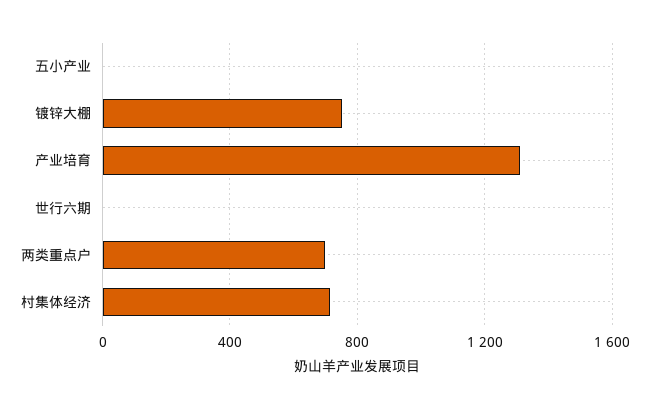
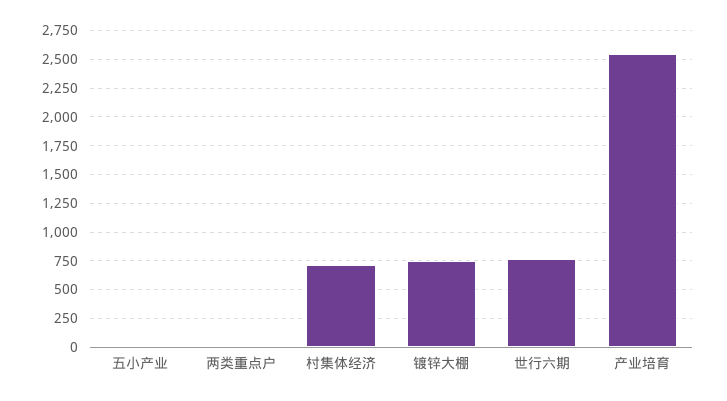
产业培育: 1300 -> 2500
世行六期: 0 -> 750
两类重点户: 700 -> 0

